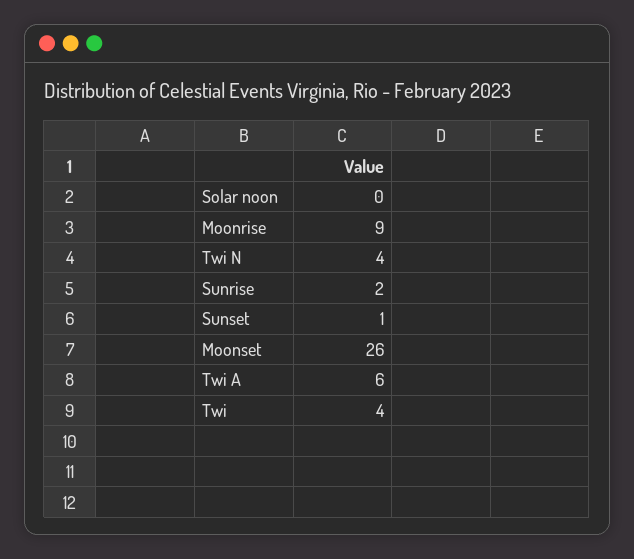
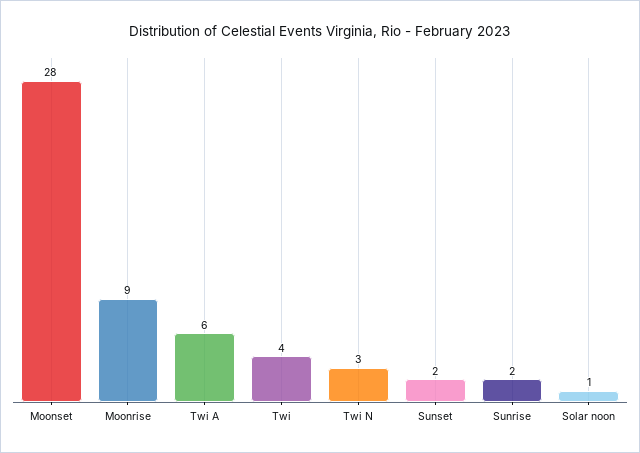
Solar noon: 0 -> 1
Twi N: 4 -> 3
Sunset: 1 -> 2
Moonset: 26 -> 28

